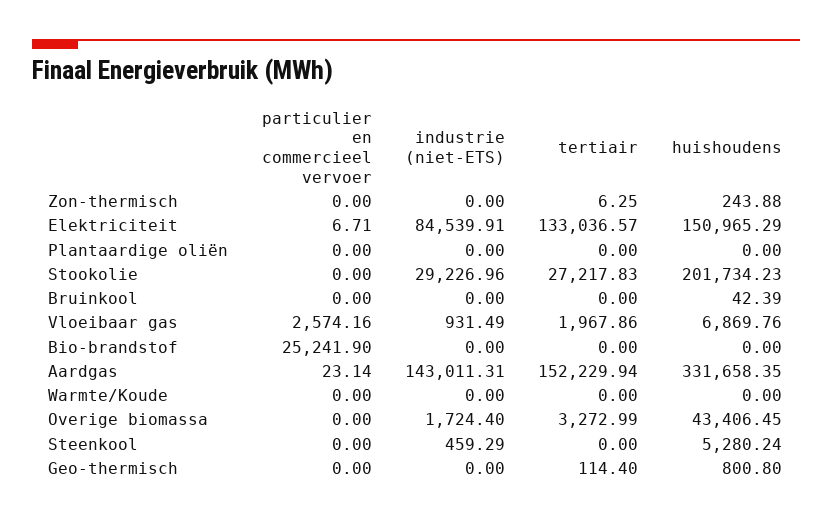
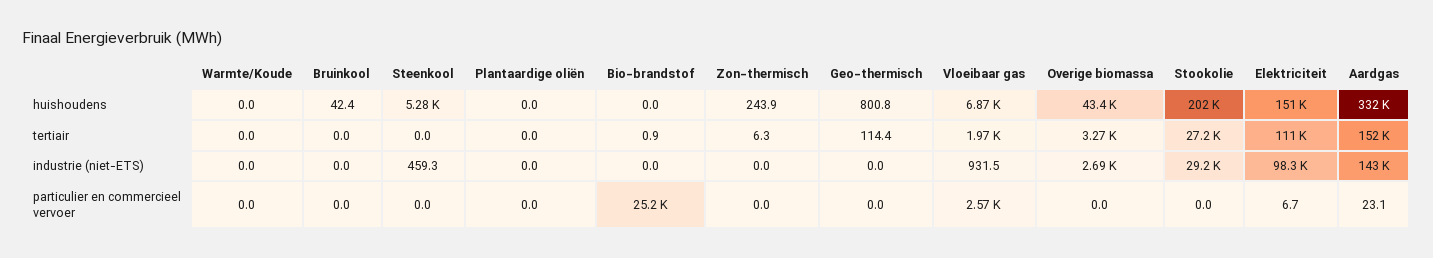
industrie (niet-ETS), Elektriciteit: 84539.91 -> 98300
tertiair, Elektriciteit: 133036.57 -> 111000
tertiair, Bio-brandstof: 0 -> 0.9
industrie (niet-ETS), Overige biomassa: 1724.4 -> 2690

